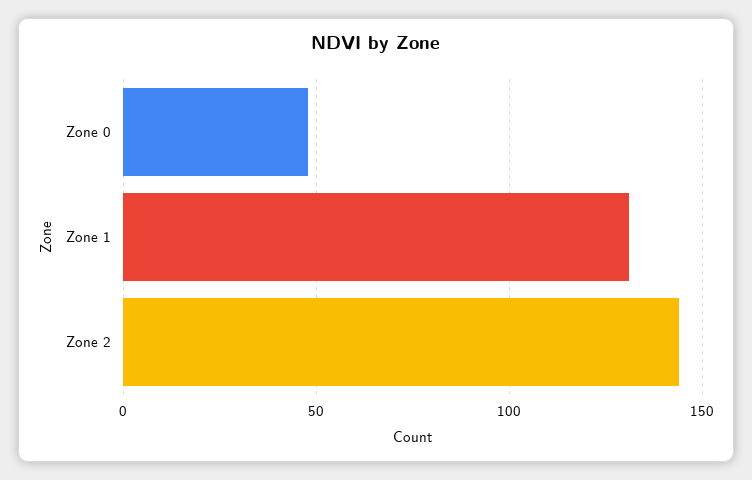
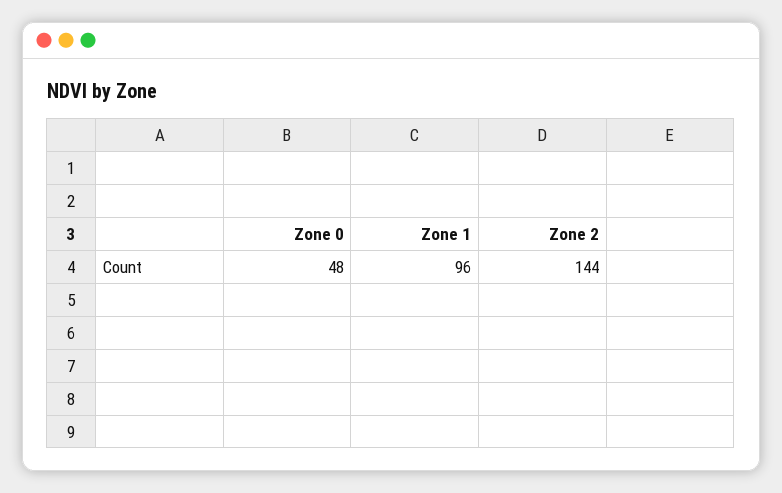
Zone 1: 130 -> 96

